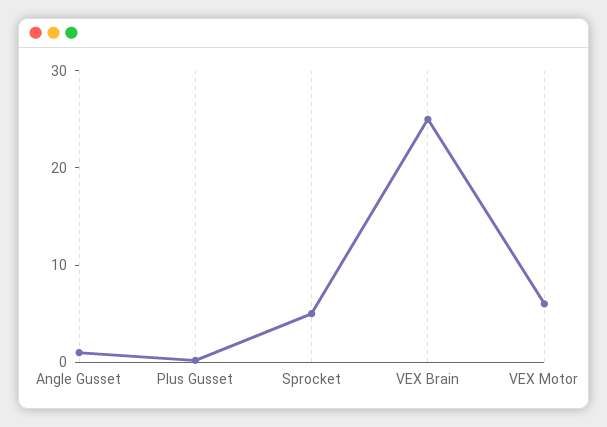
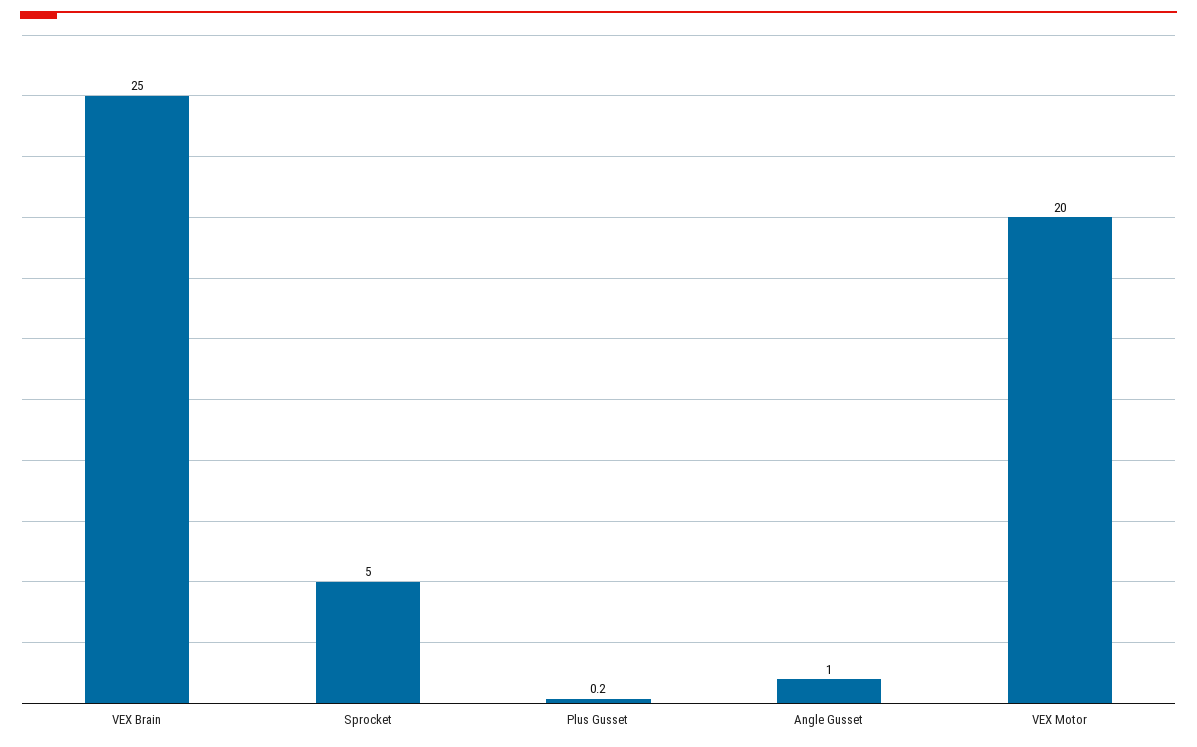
VEX Motor: 6 -> 20

